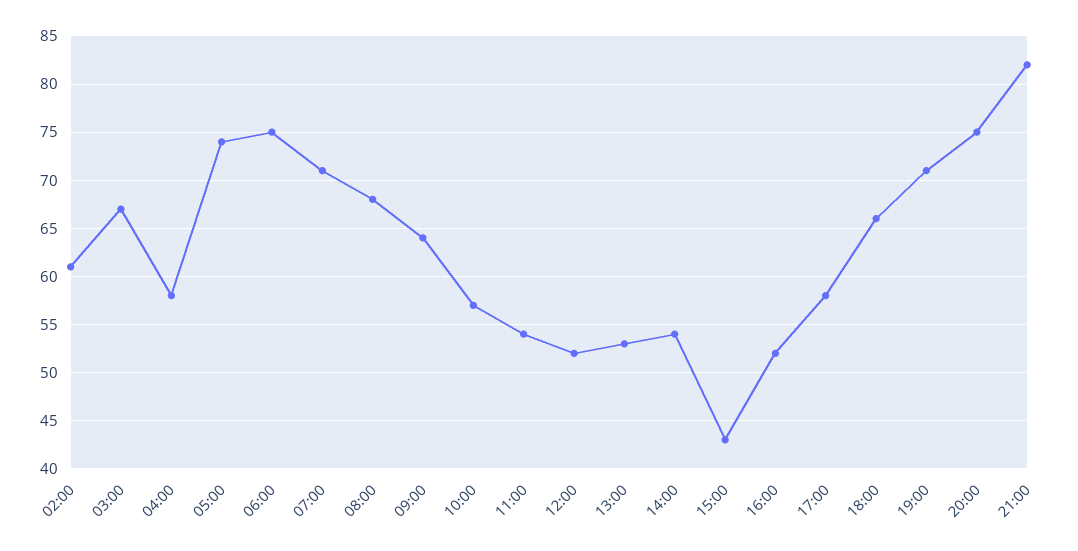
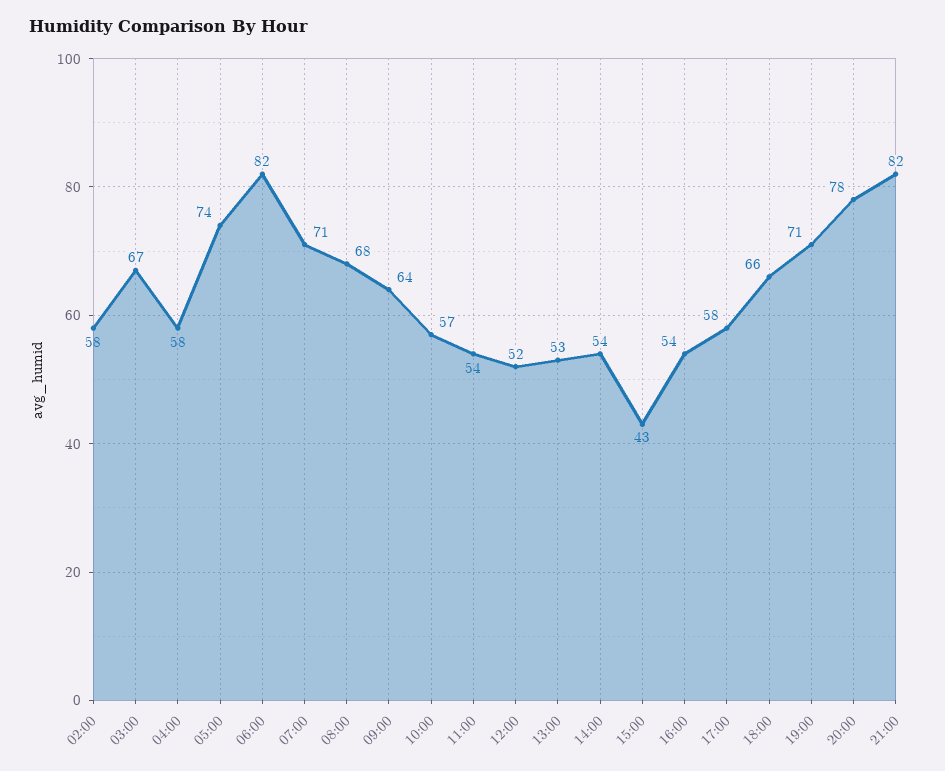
02:00: 61 -> 58
06:00: 75 -> 82
16:00: 52 -> 54
20:00: 75 -> 78

